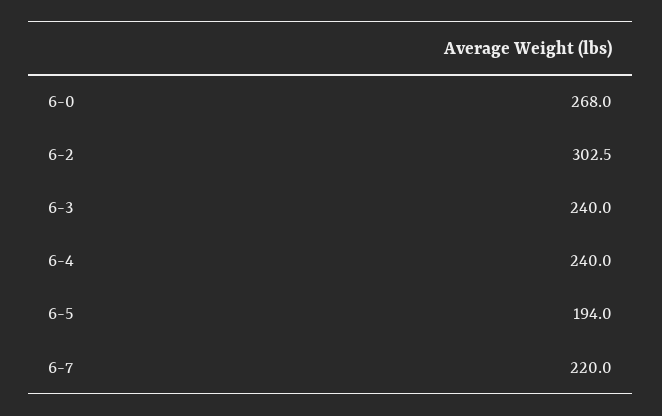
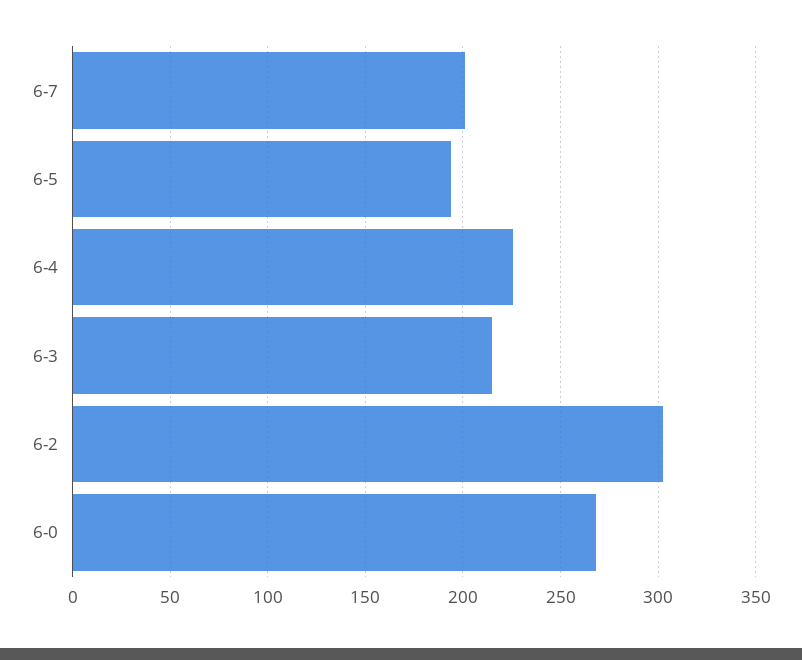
6-3: 240 -> 215
6-4: 240 -> 225
6-7: 220 -> 200

